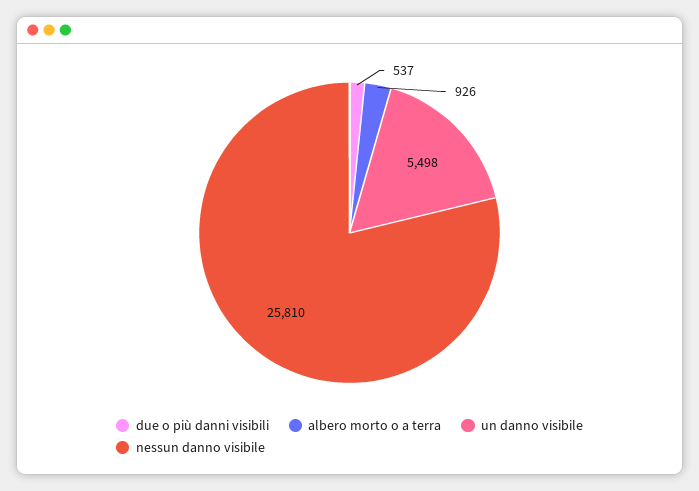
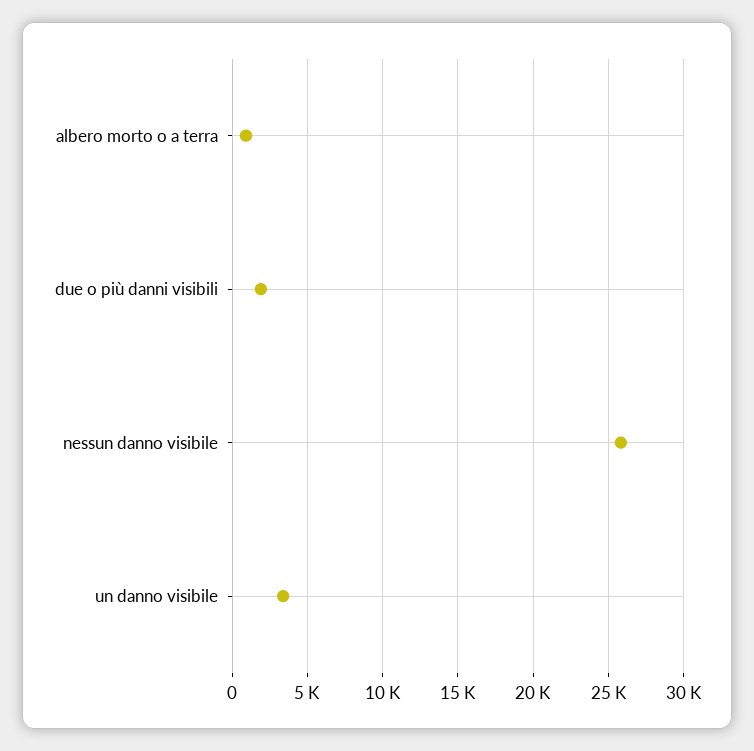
due o più danni visibili: 537 -> 2000
un danno visibile: 5498 -> 3500

